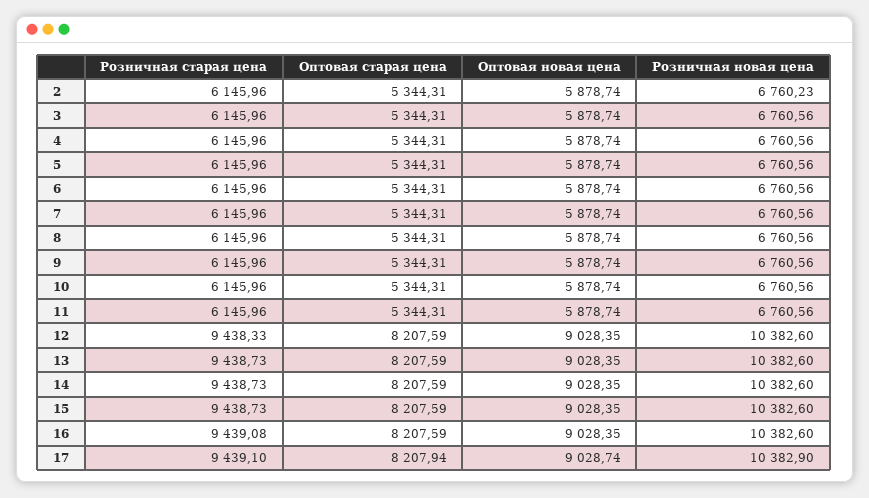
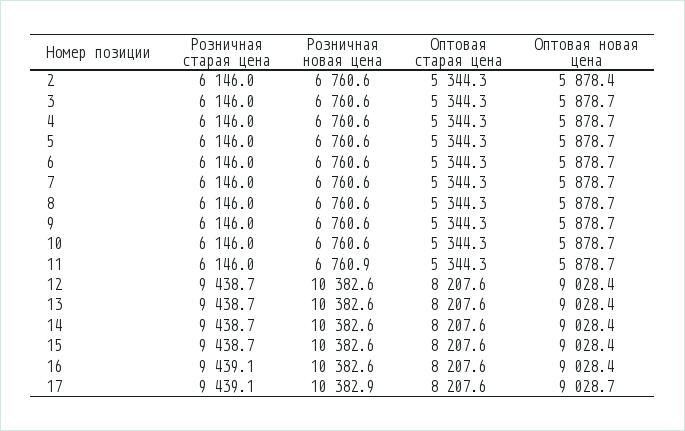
Оптовая новая цена, 2: 5878.74 -> 5878.4
Розничная новая цена, 2: 6760.23 -> 6760.6
Розничная новая цена, 11: 6760.56 -> 6760.9
Розничная старая цена, 12: 9438.33 -> 9438.7
Оптовая старая цена, 17: 8207.94 -> 8207.6

